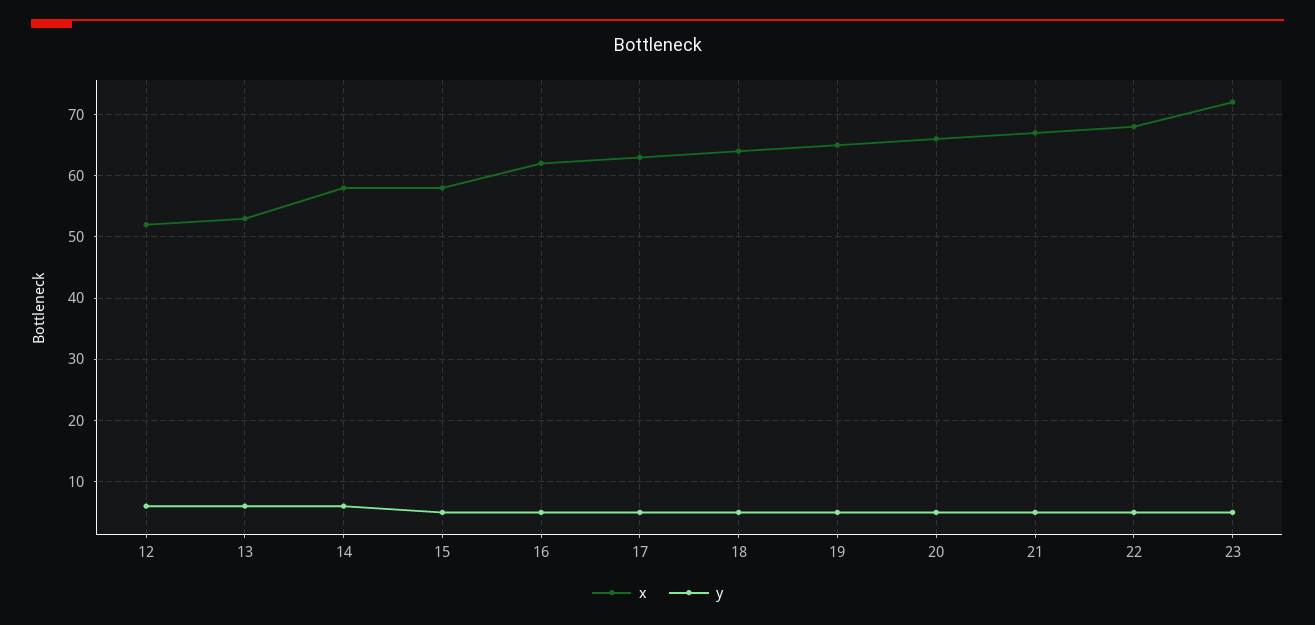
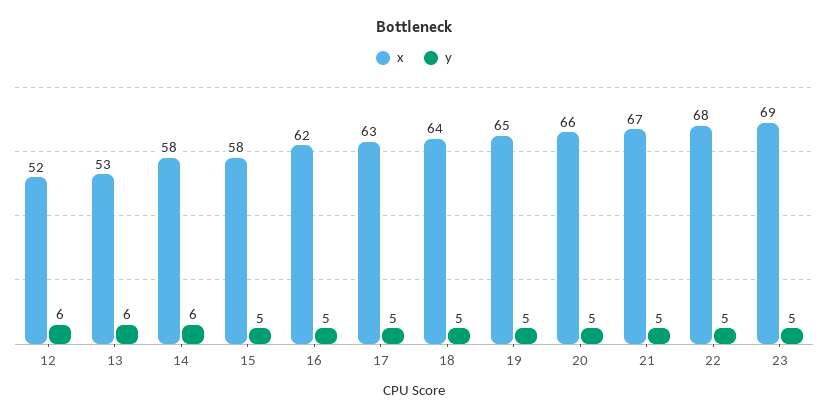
x, 23: 72 -> 69

